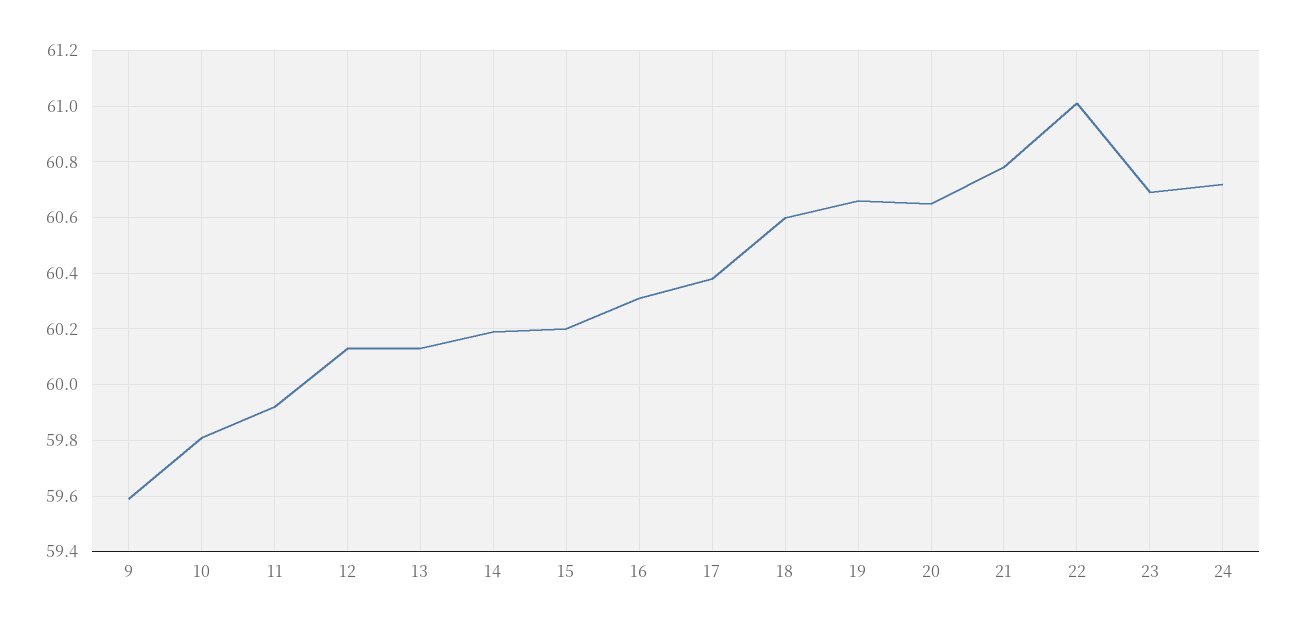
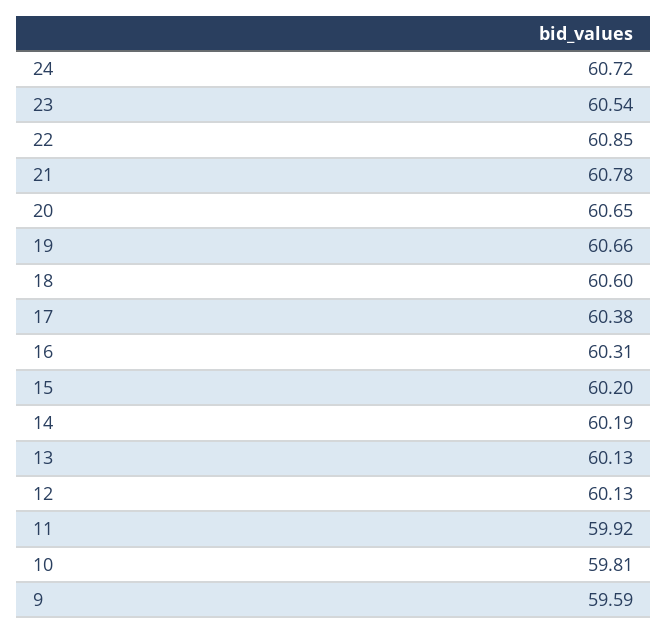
22: 61 -> 60.85
23: 60.7 -> 60.54

